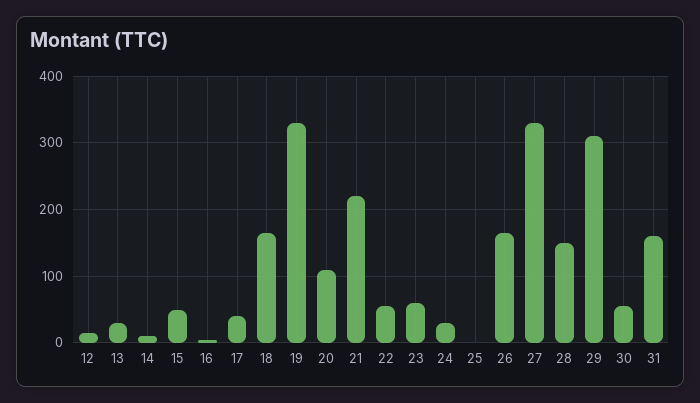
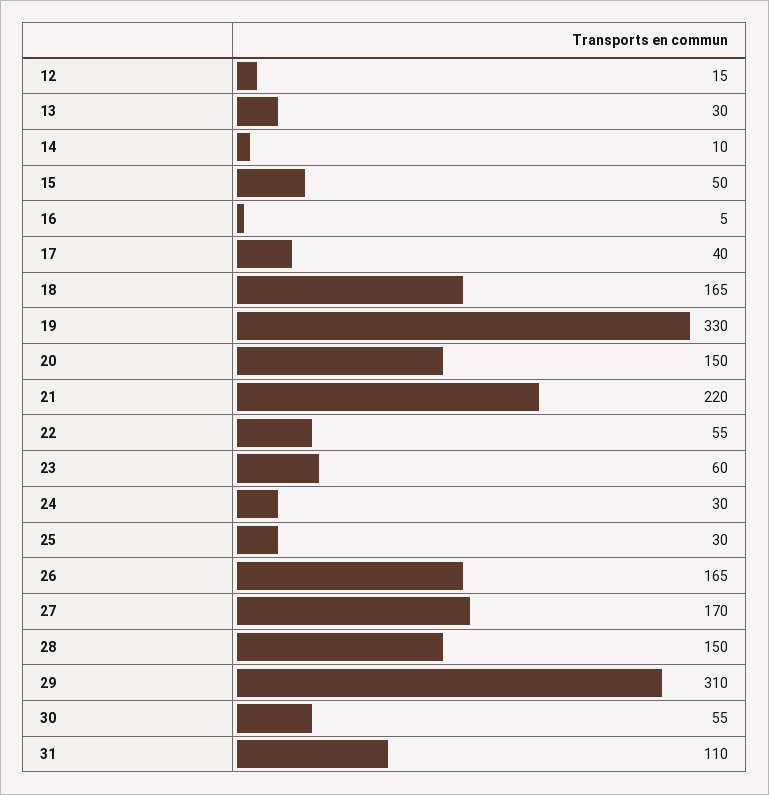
20: 110 -> 150
25: 0 -> 30
27: 330 -> 170
31: 160 -> 110

